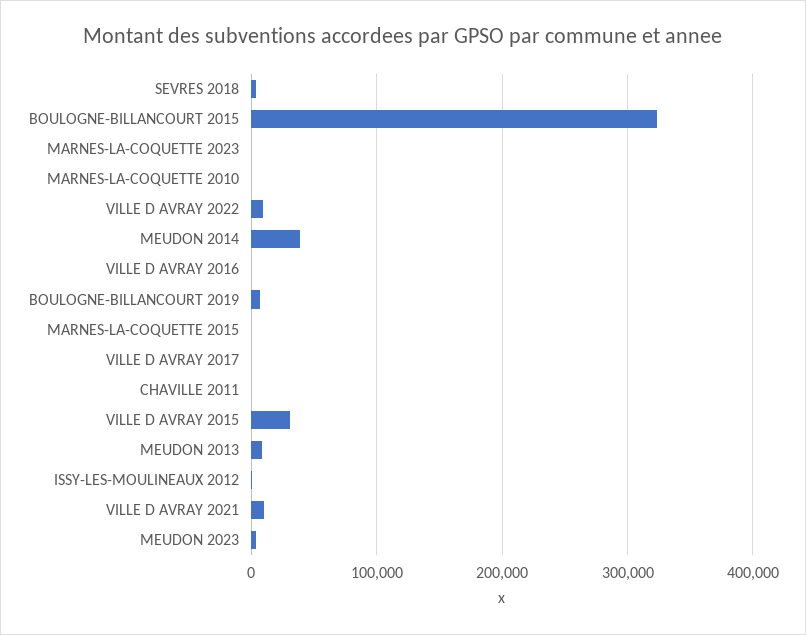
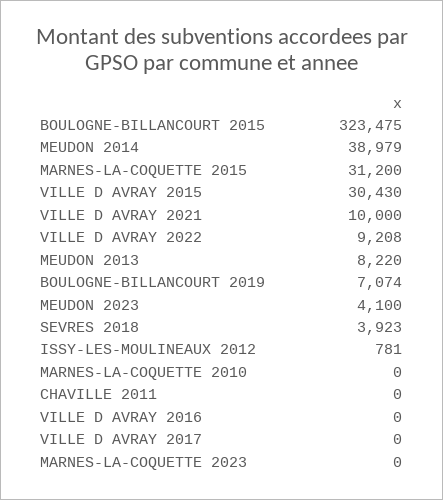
MARNES-LA-COQUETTE 2015: 0 -> 31200

